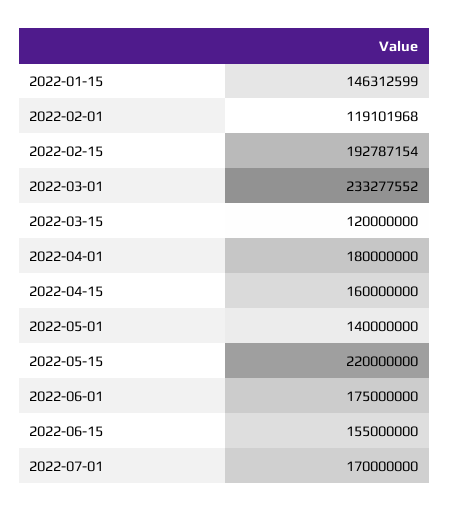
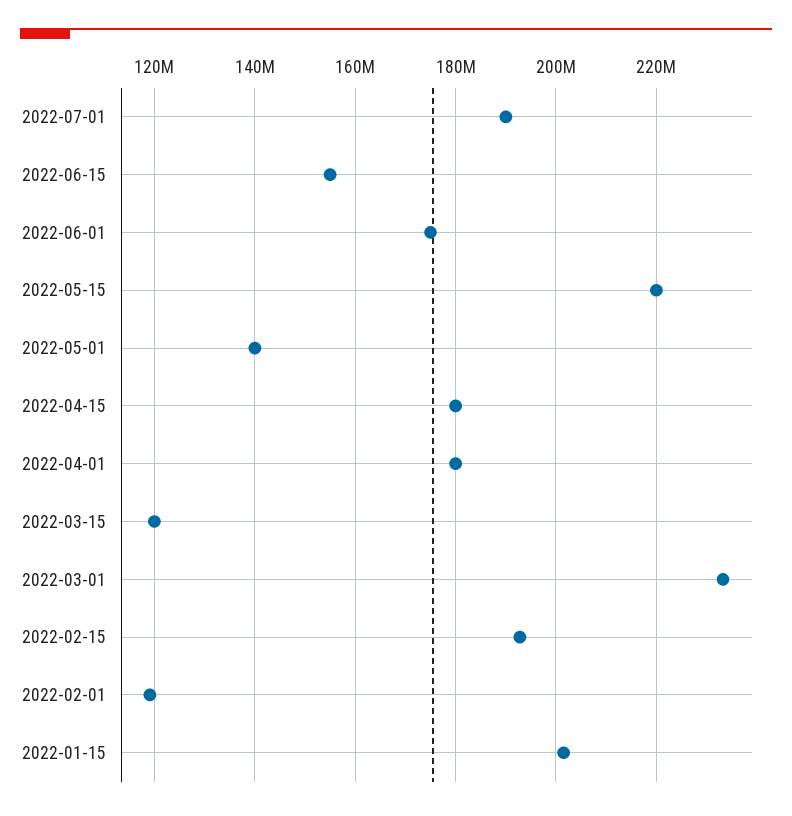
2022-01-15: 146312599 -> 202000000
2022-04-15: 160000000 -> 180000000
2022-07-01: 170000000 -> 190000000

